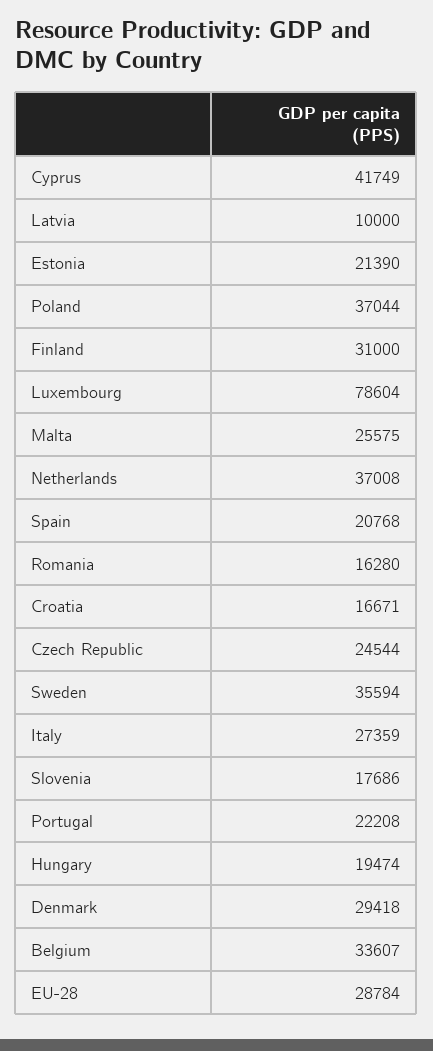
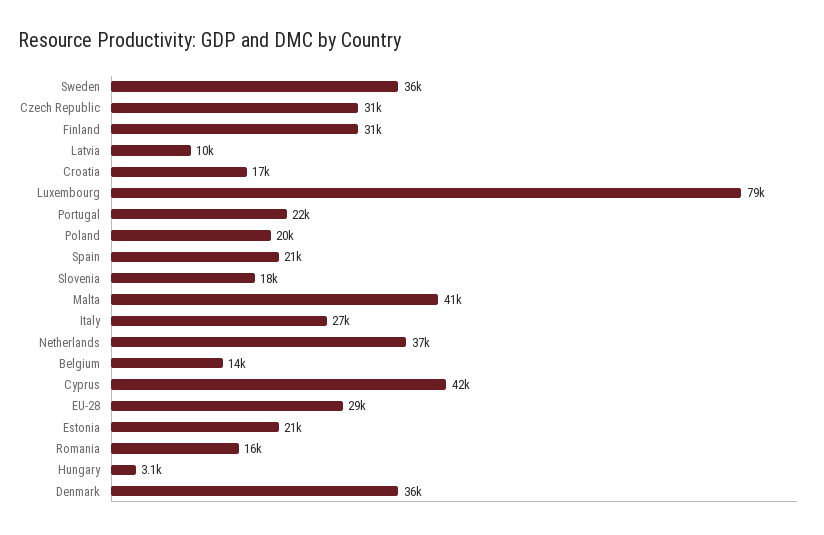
Poland: 37044 -> 20000
Malta: 25575 -> 41000
Czech Republic: 24544 -> 31000
Hungary: 19474 -> 3100
Denmark: 29418 -> 36000
Belgium: 33607 -> 14000

